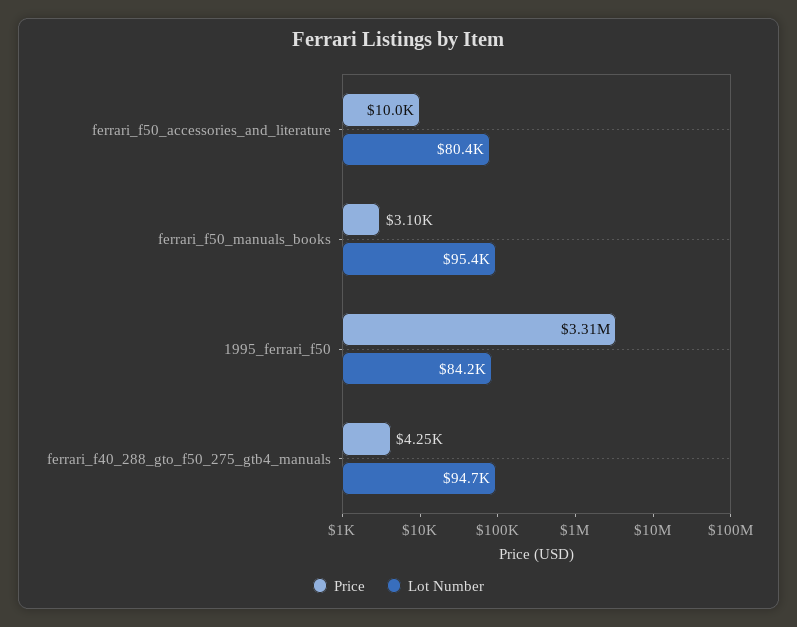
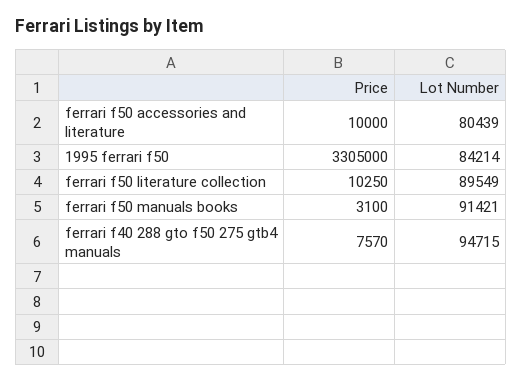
Lot Number, ferrari_f50_manuals_books: 95400 -> 91421
Price, ferrari_f40_288_gto_f50_275_gtb4_manuals: 4250 -> 7570
Price, ferrari f50 literature collection: none -> 10250
Lot Number, ferrari f50 literature collection: none -> 89549

